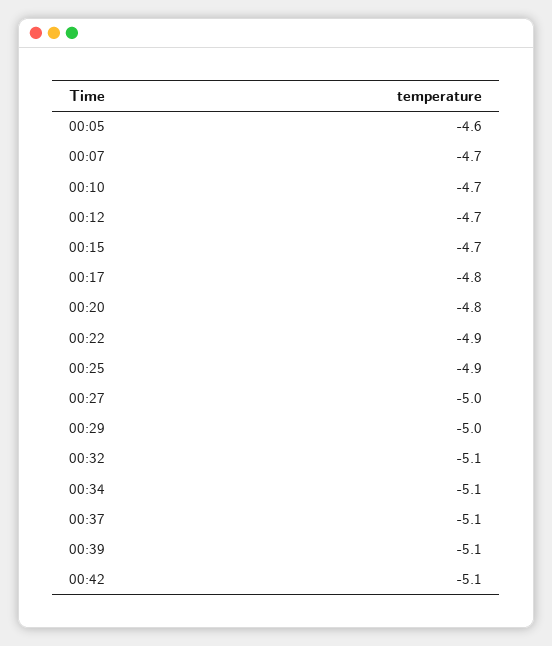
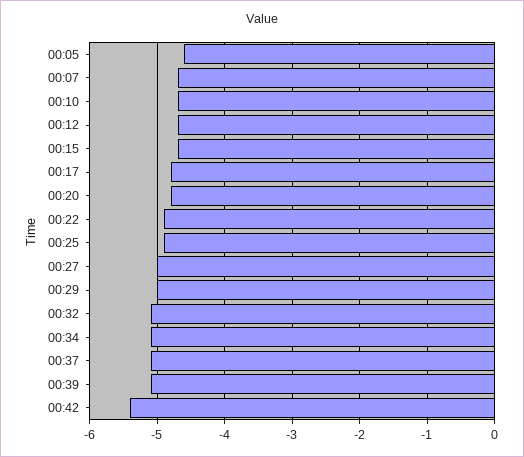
00:42: -5.1 -> -5.4

